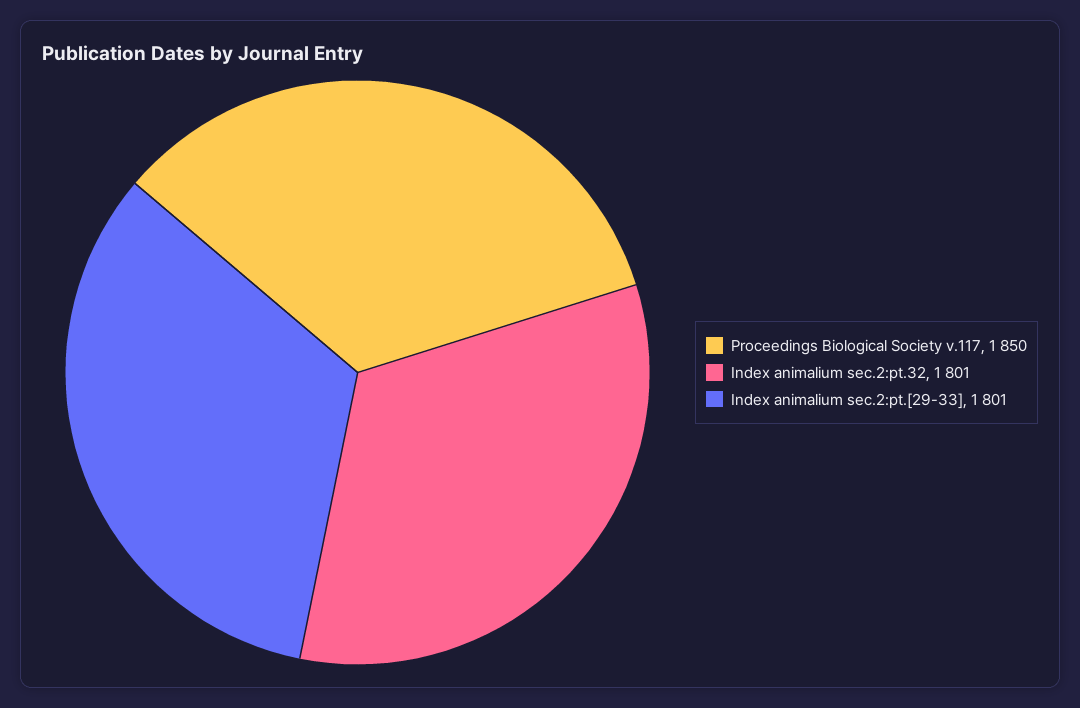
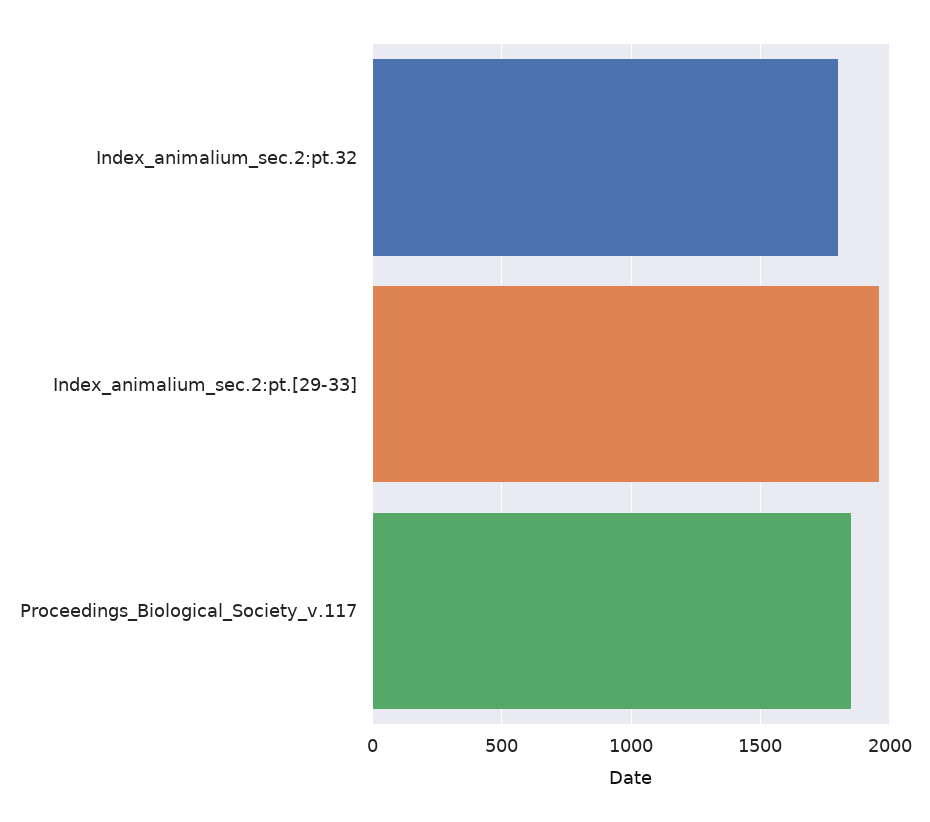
Index animalium sec.2:pt.[29-33]: 1801 -> 1950

